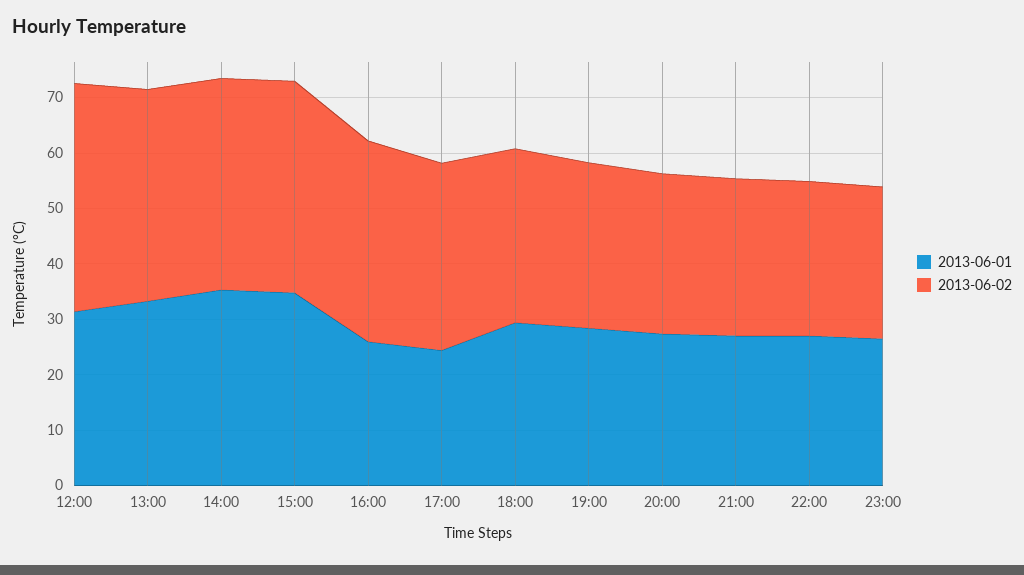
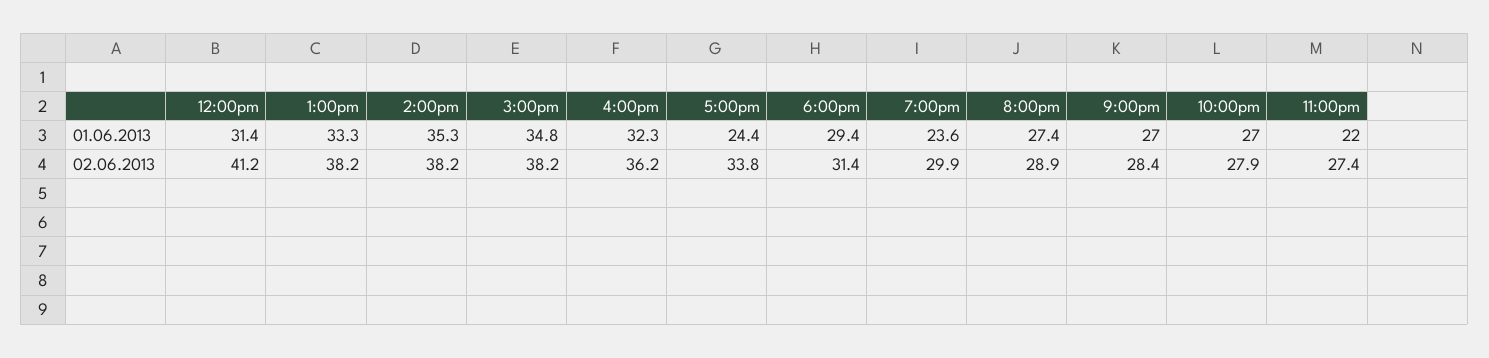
2013-06-01, 16:00: 26 -> 32.3
2013-06-01, 19:00: 28 -> 23.6
2013-06-01, 23:00: 26 -> 22

